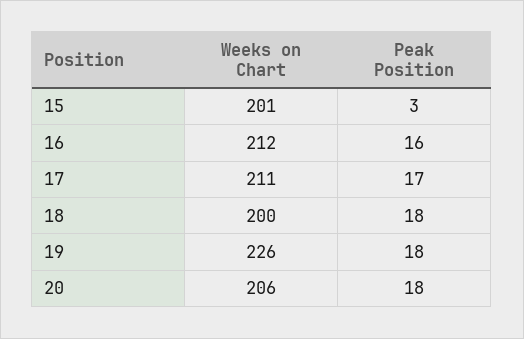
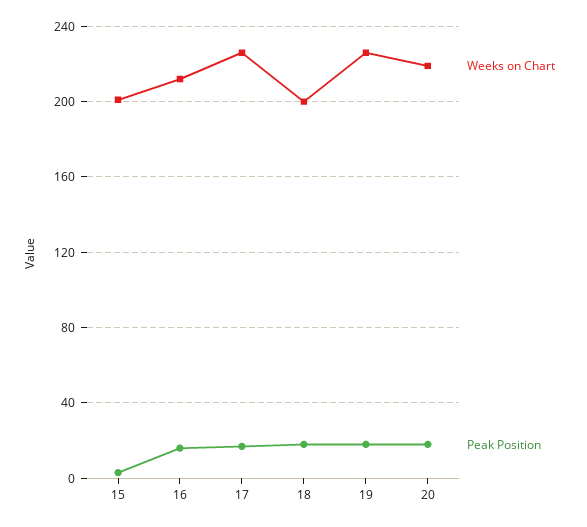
Weeks on Chart, 17: 211 -> 225
Weeks on Chart, 20: 206 -> 220

